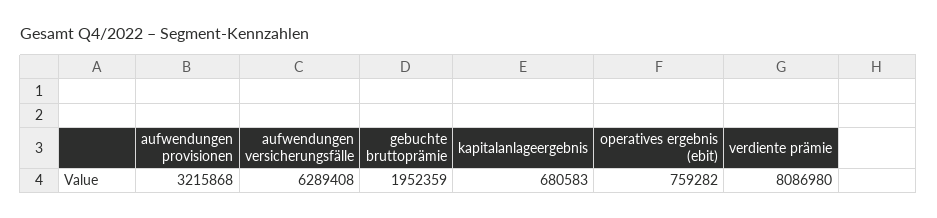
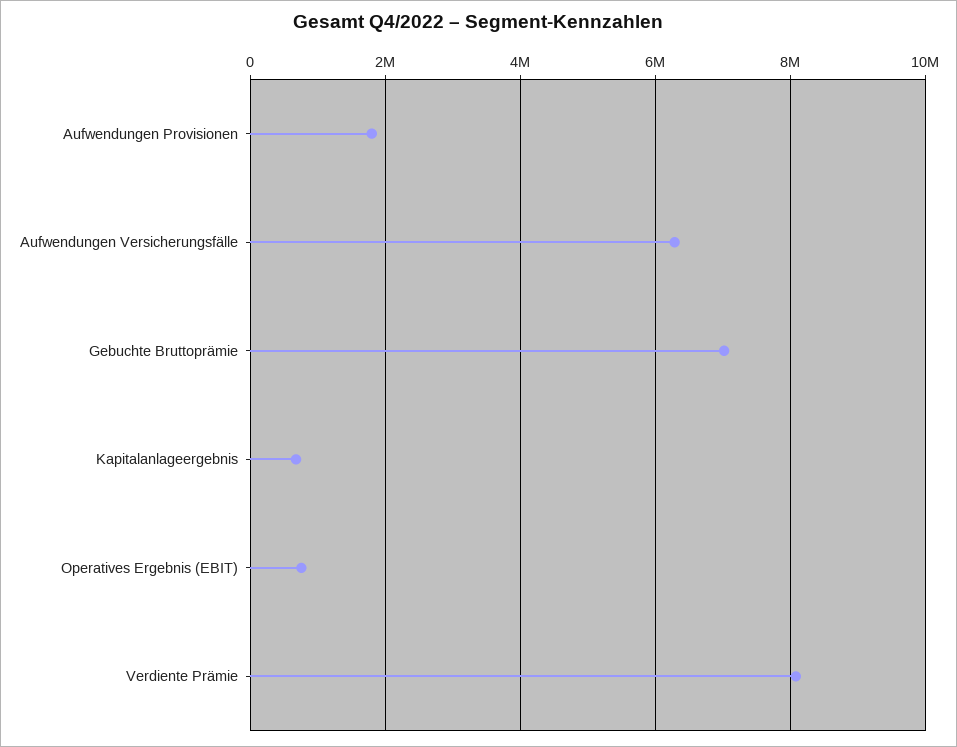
aufwendungen provisionen: 3215868 -> 1800000
gebuchte bruttoprämie: 1952359 -> 7000000

